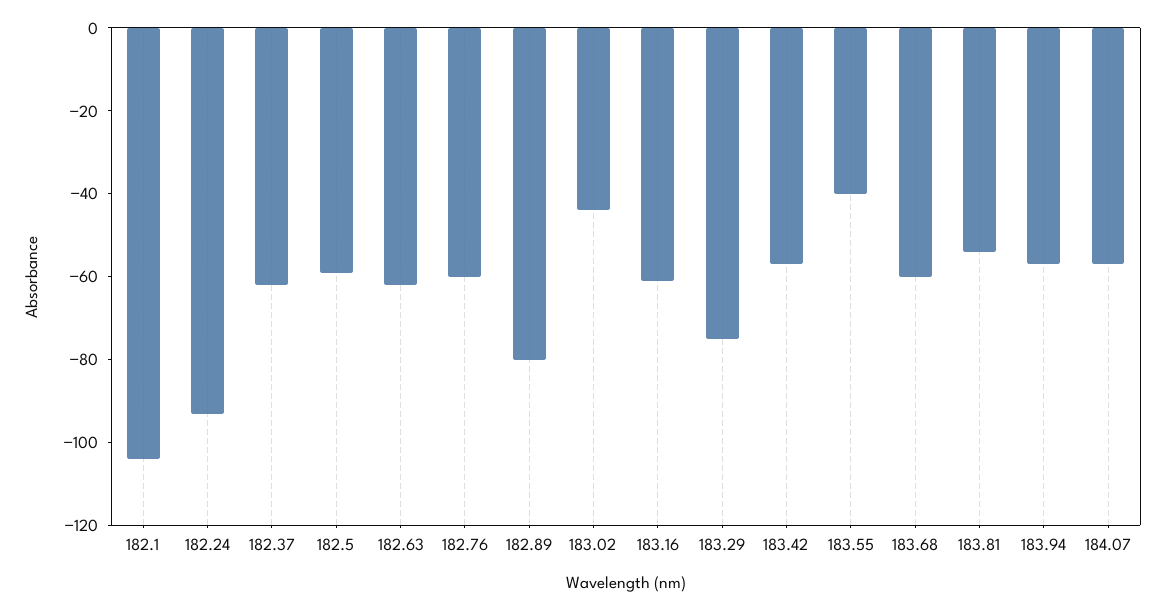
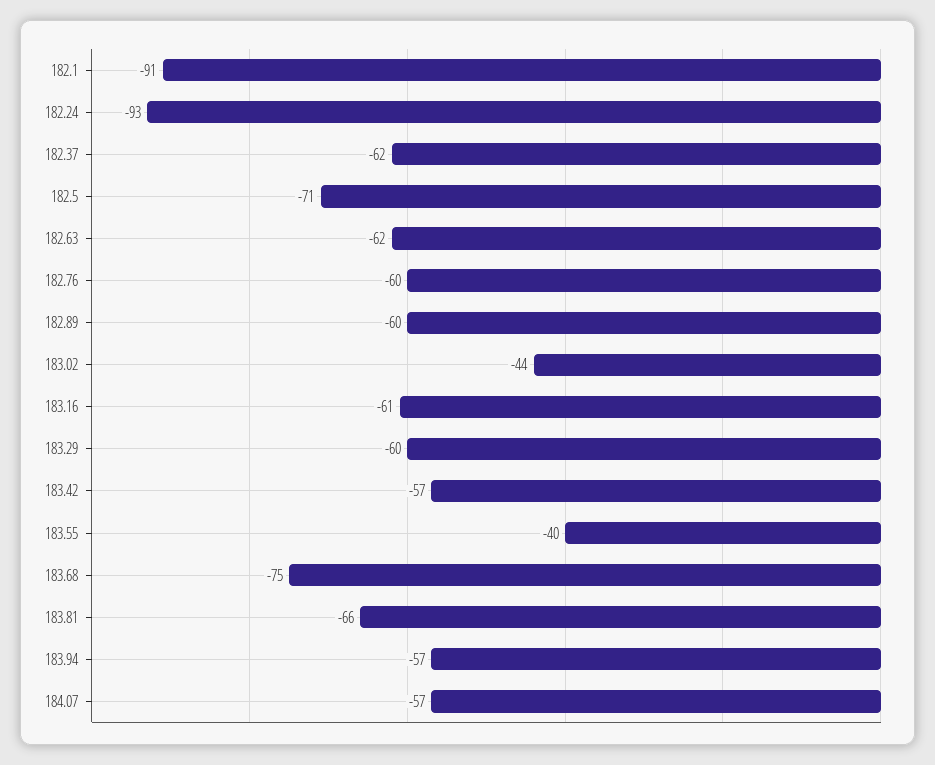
182.1: -105 -> -91
182.5: -60 -> -71
182.89: -80 -> -60
183.29: -75 -> -60
183.68: -60 -> -75
183.81: -55 -> -66

